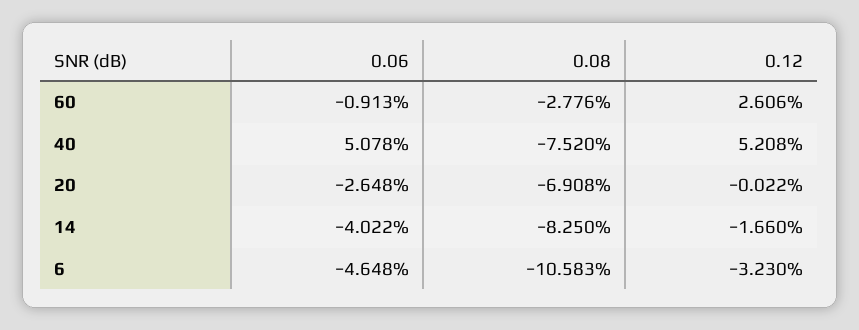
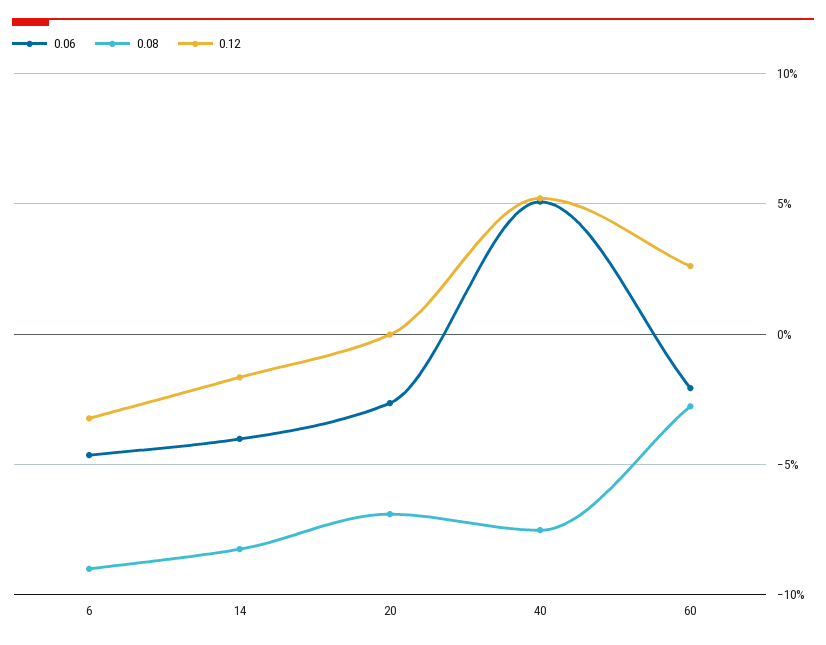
0.06, 60: -0.913 -> -2
0.08, 6: -10.583 -> -9

